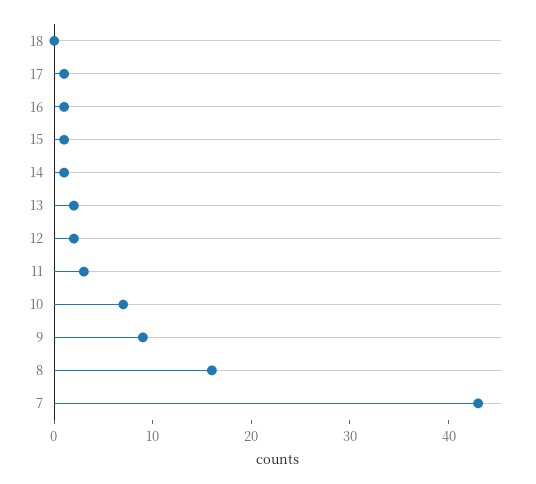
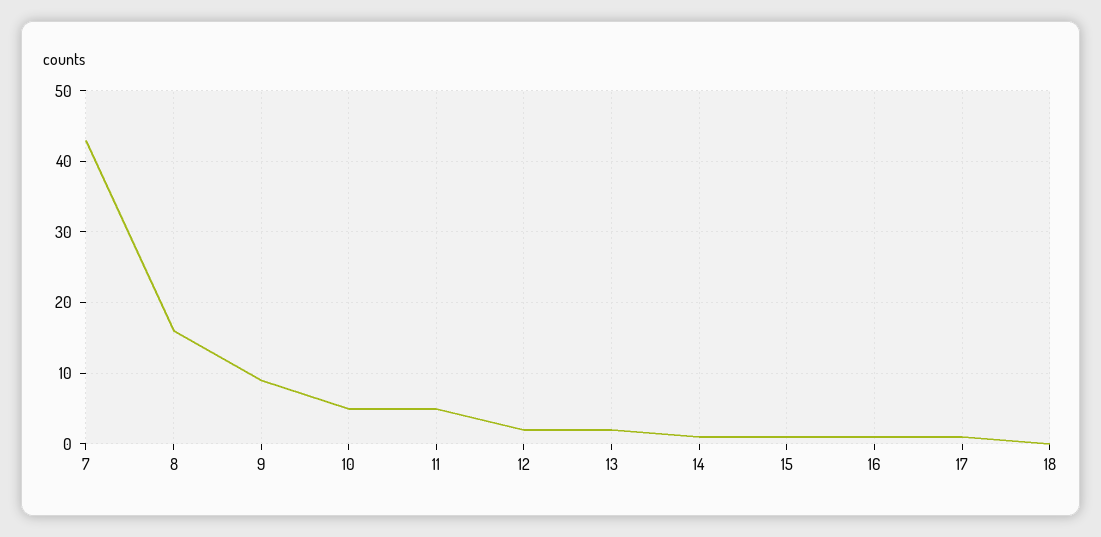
11: 3 -> 5
10: 7 -> 5

